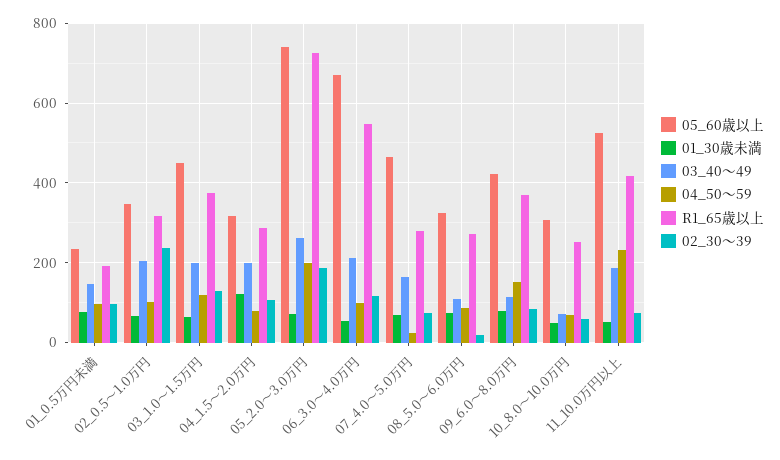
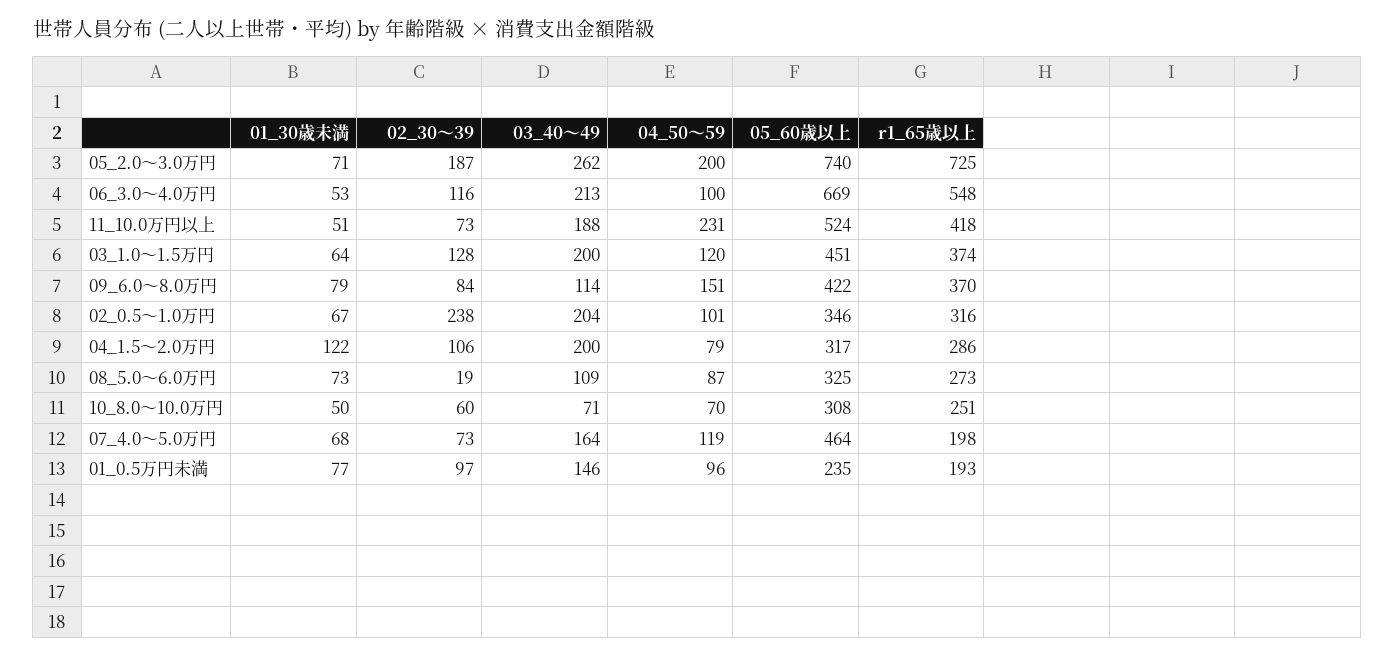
04_50～59, 07_4.0～5.0万円: 20 -> 119
R1_65歳以上, 07_4.0～5.0万円: 280 -> 198

